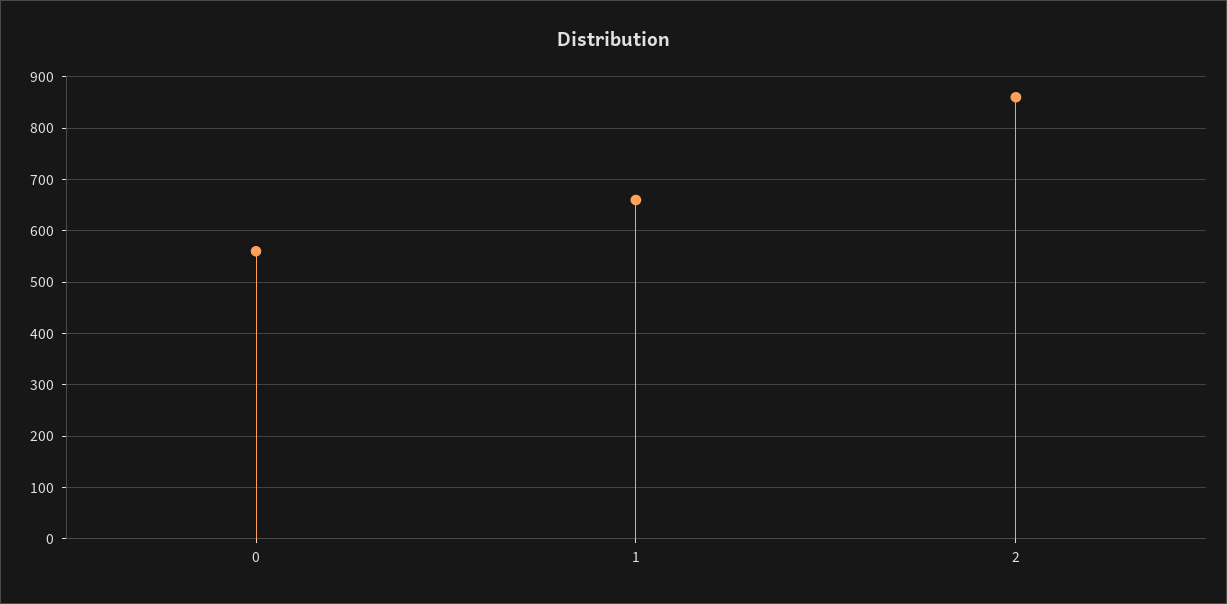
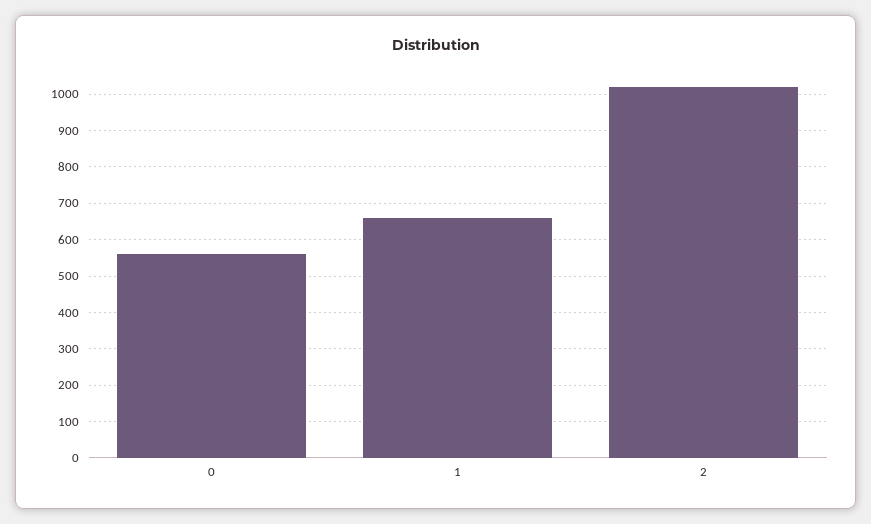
2: 860 -> 1020

